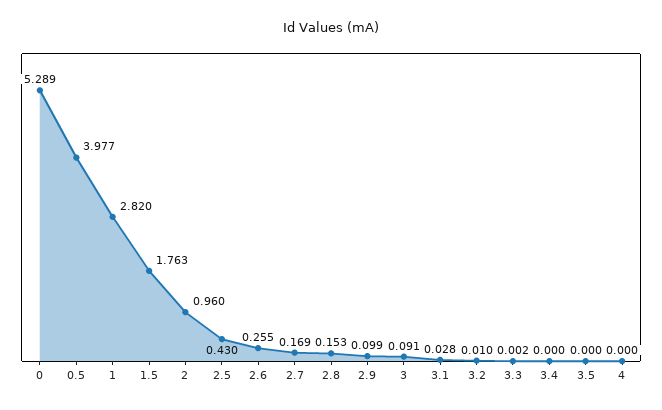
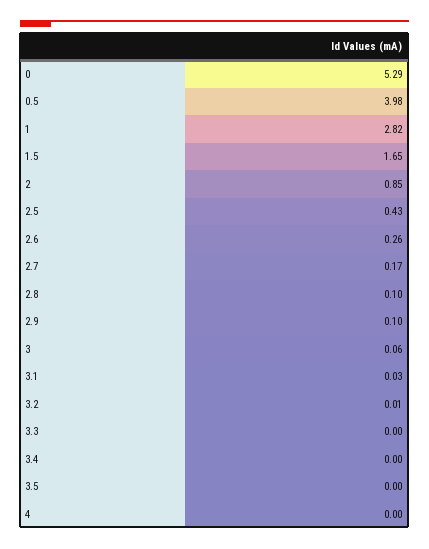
1.5: 1.763 -> 1.65
2: 0.96 -> 0.85
2.8: 0.153 -> 0.1
3: 0.091 -> 0.06

